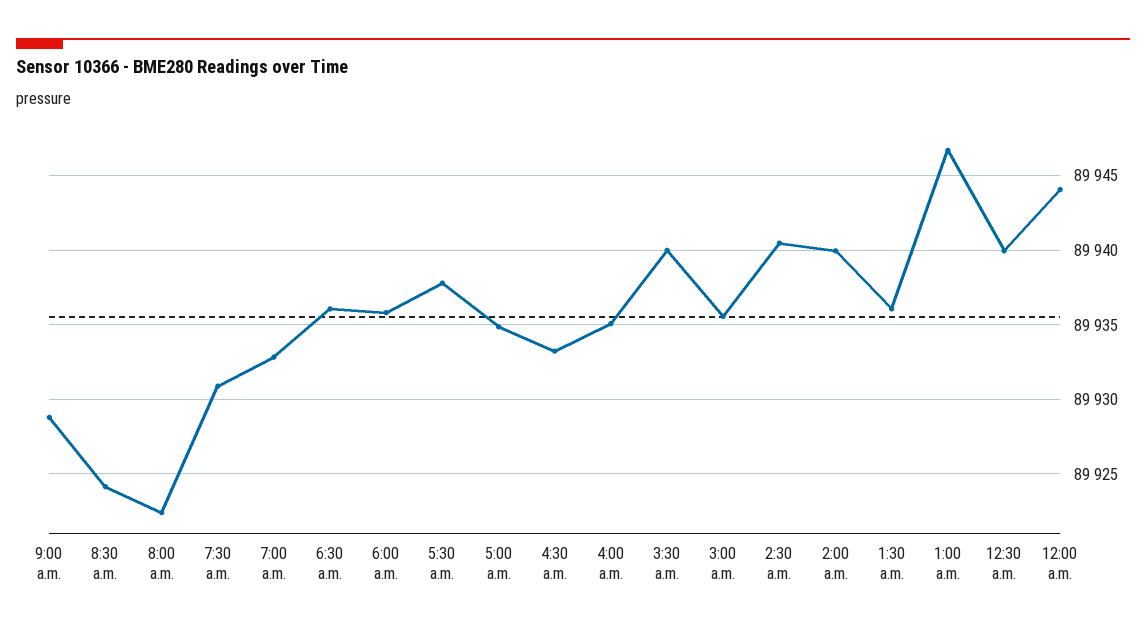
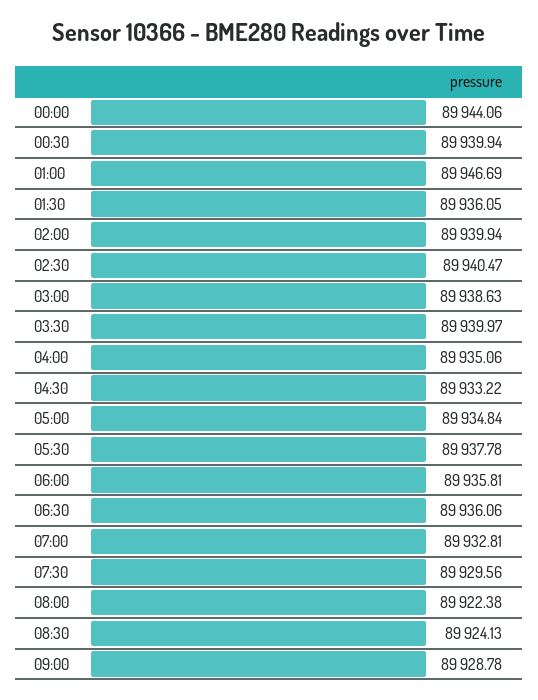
7:30 a.m.: 89931 -> 89929.56
3:00 a.m.: 89935.5 -> 89938.63

